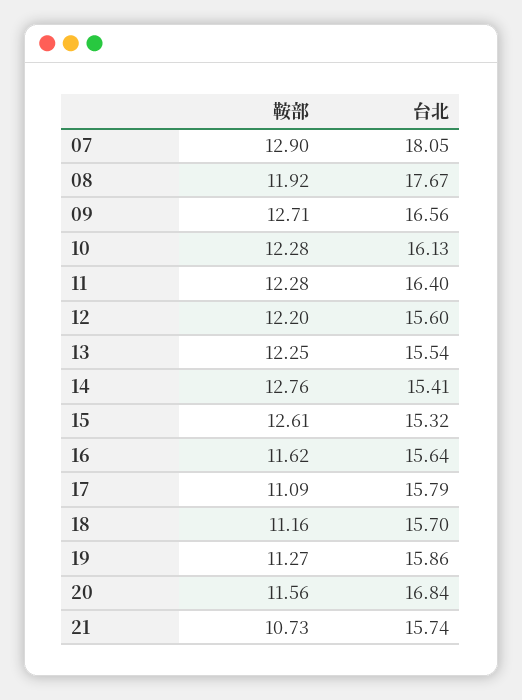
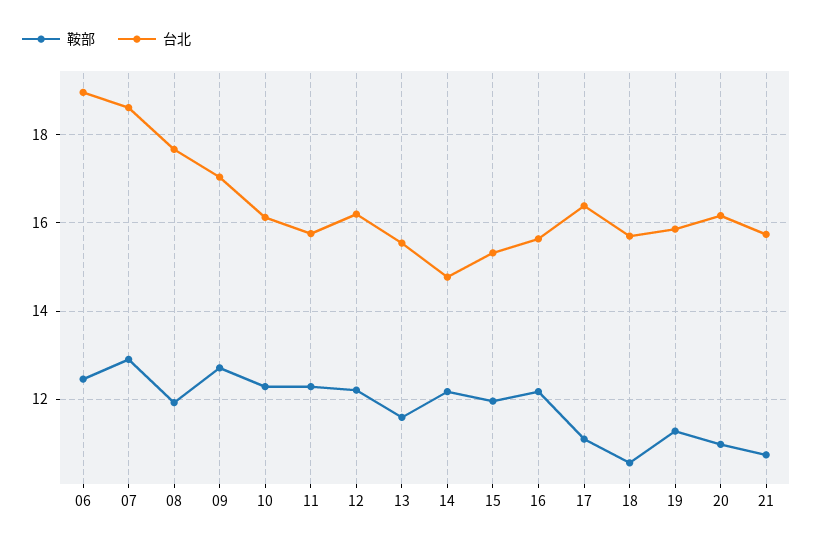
台北, 07: 18.05 -> 18.6
台北, 09: 16.56 -> 17
台北, 11: 16.4 -> 15.8
台北, 12: 15.6 -> 16.2
鞍部, 13: 12.25 -> 11.6
鞍部, 14: 12.76 -> 12.2
台北, 14: 15.41 -> 14.8
鞍部, 15: 12.61 -> 12
鞍部, 16: 11.62 -> 12.2
台北, 17: 15.79 -> 16.4
鞍部, 18: 11.16 -> 10.6
鞍部, 20: 11.56 -> 11
台北, 20: 16.84 -> 16.2
鞍部, 06: none -> 12.4
台北, 06: none -> 19

